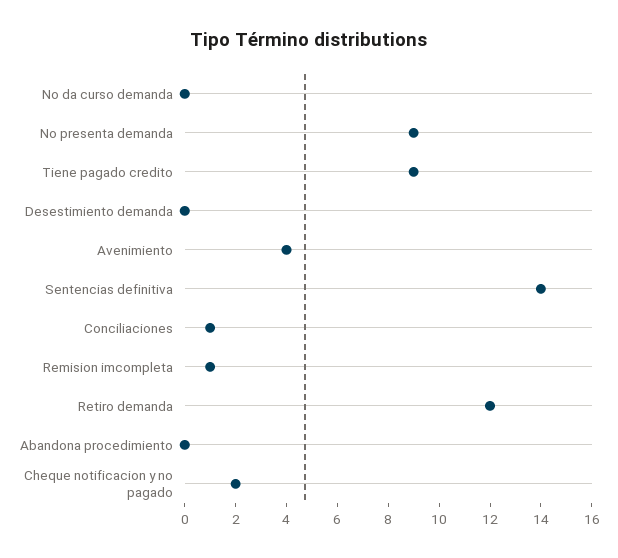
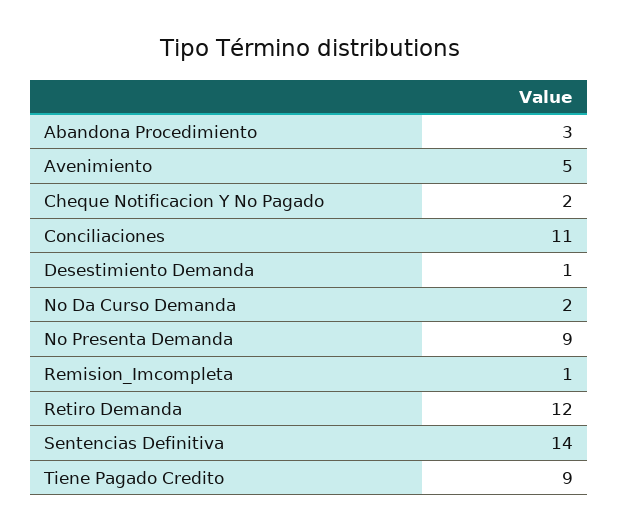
No da curso demanda: 0 -> 2
Desestimiento demanda: 0 -> 1
Avenimiento: 4 -> 5
Conciliaciones: 1 -> 11
Abandona procedimiento: 0 -> 3

